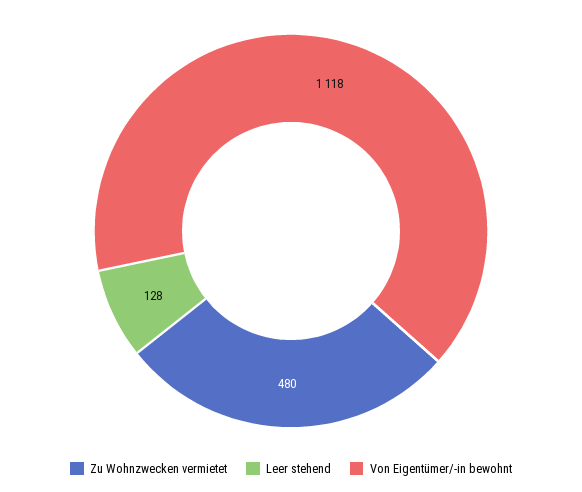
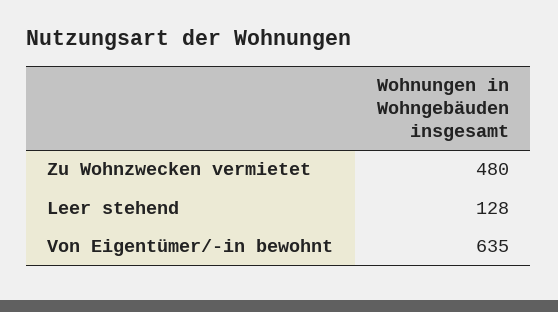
Von Eigentümer/-in bewohnt: 1118 -> 635

